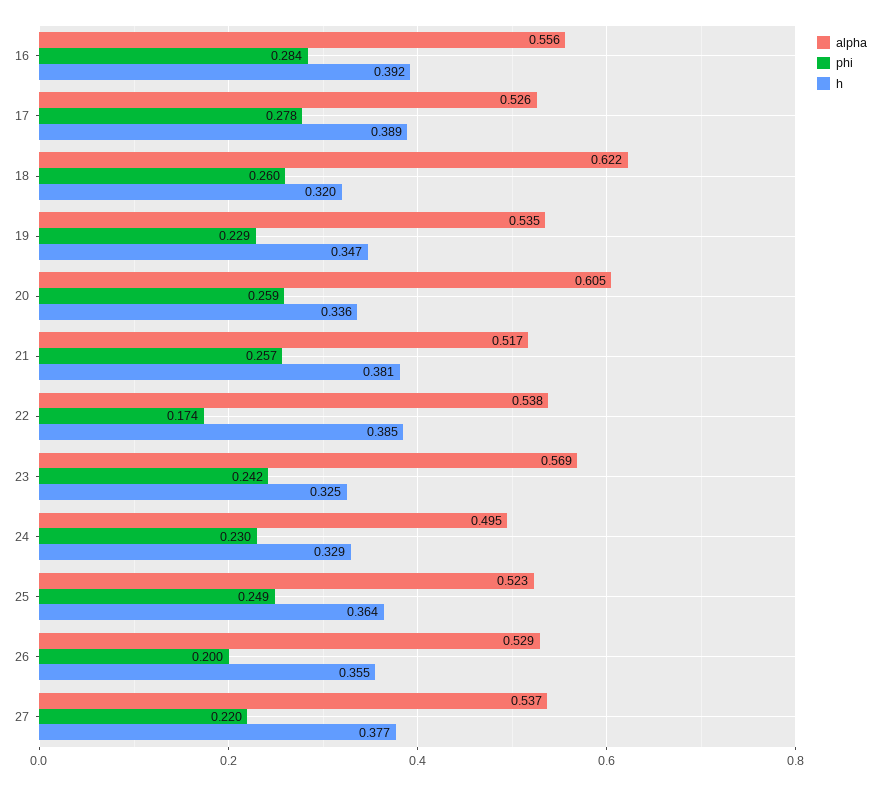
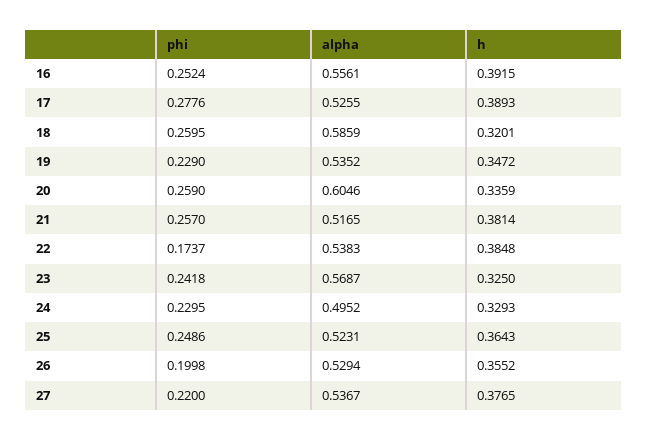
phi, 16: 0.284 -> 0.2524
alpha, 18: 0.622 -> 0.5859

